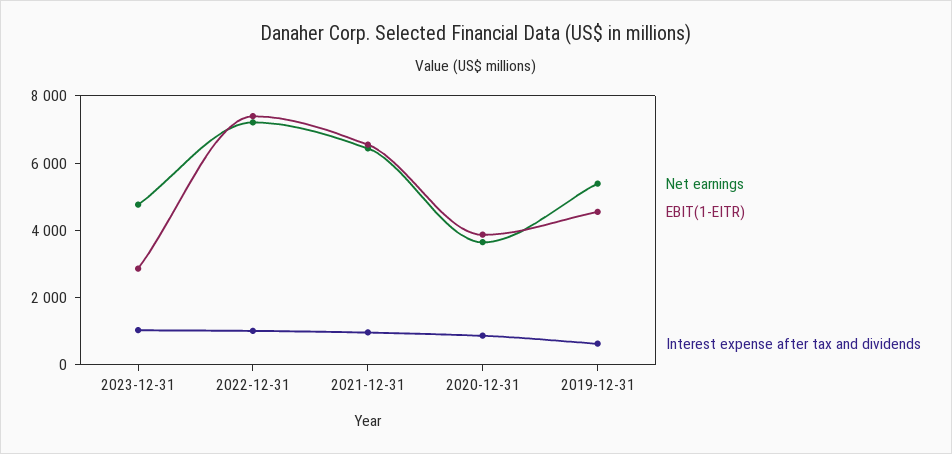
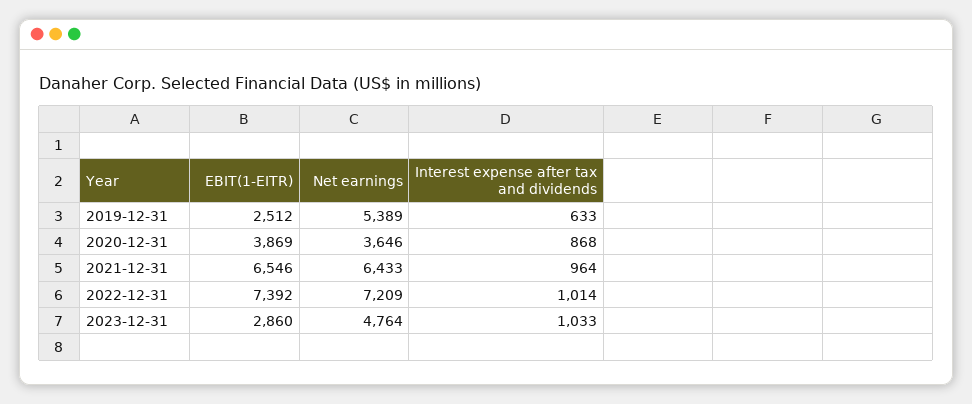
EBIT(1-EITR), 2019-12-31: 4500 -> 2512

